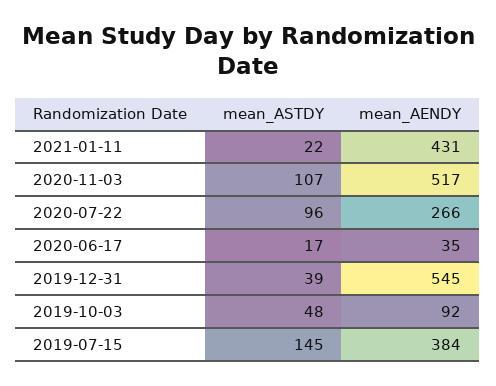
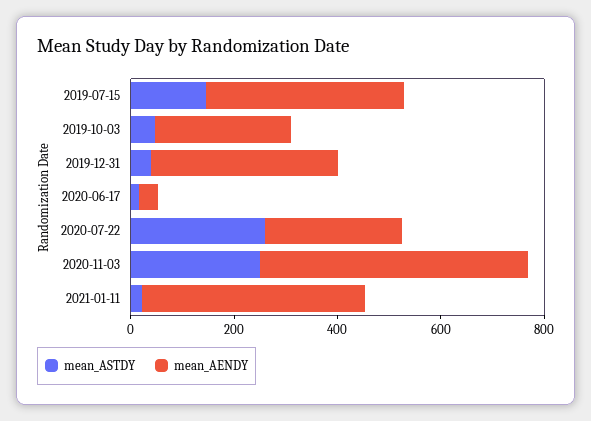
mean_ASTDY, 2020-11-03: 107 -> 250
mean_ASTDY, 2020-07-22: 96 -> 250
mean_AENDY, 2019-12-31: 545 -> 350
mean_AENDY, 2019-10-03: 92 -> 250

